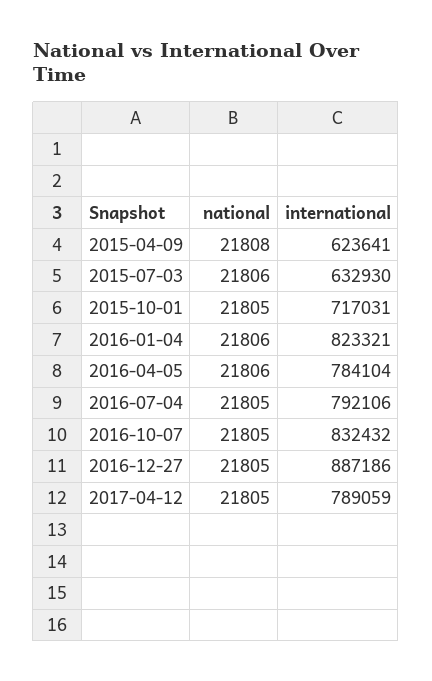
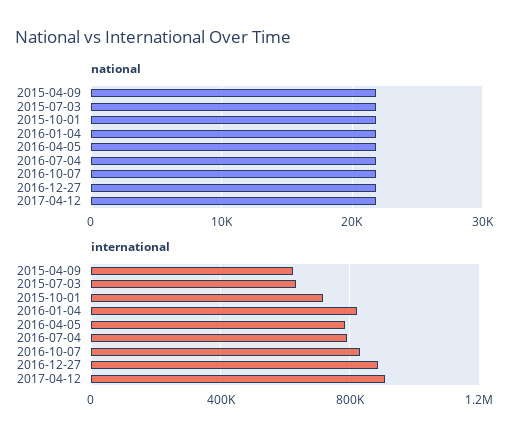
international, 2017-04-12: 789059 -> 900000

